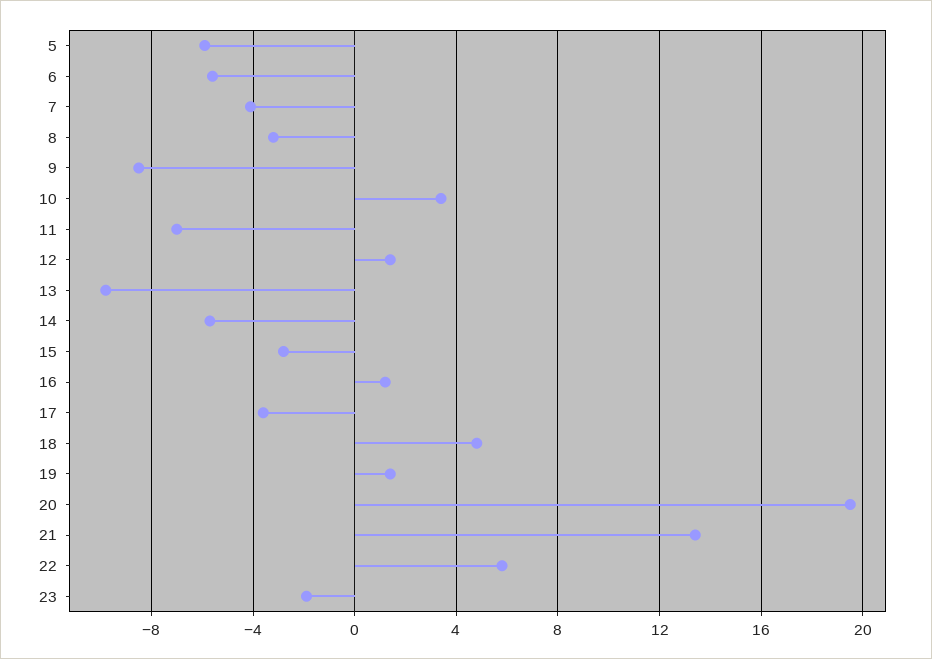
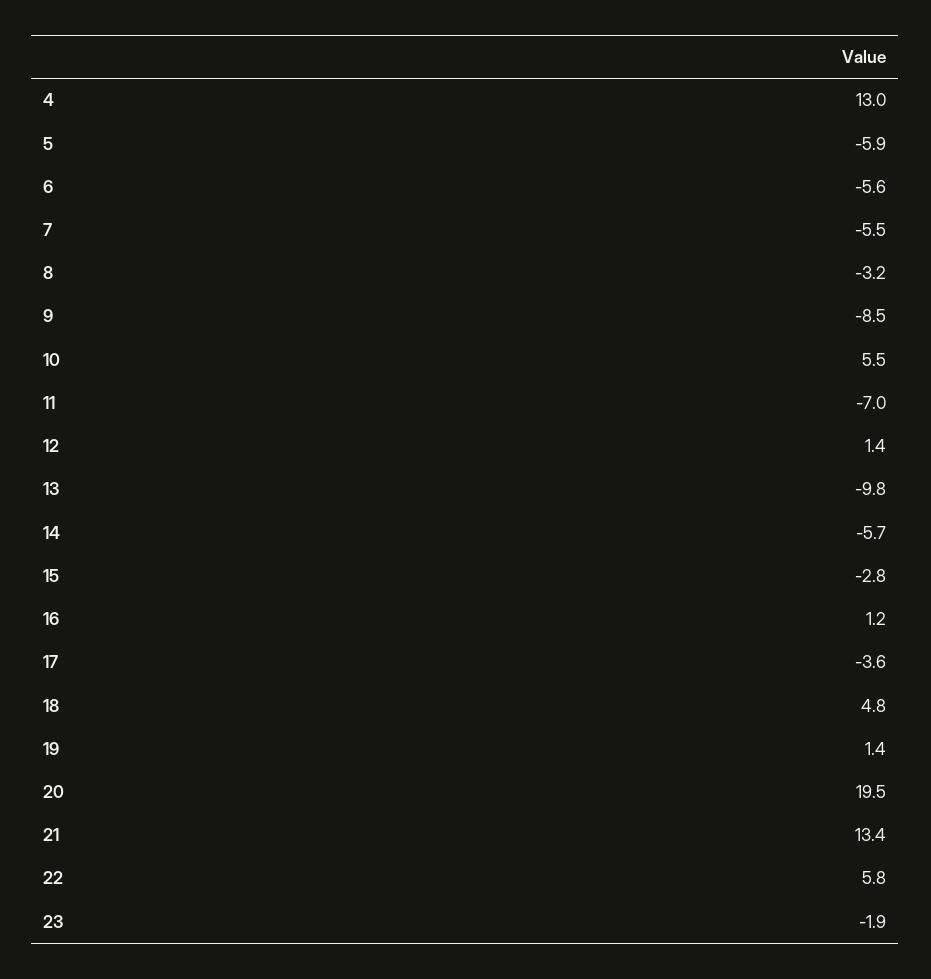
7: -4 -> -5.5
10: 3.5 -> 5.5
4: none -> 13

